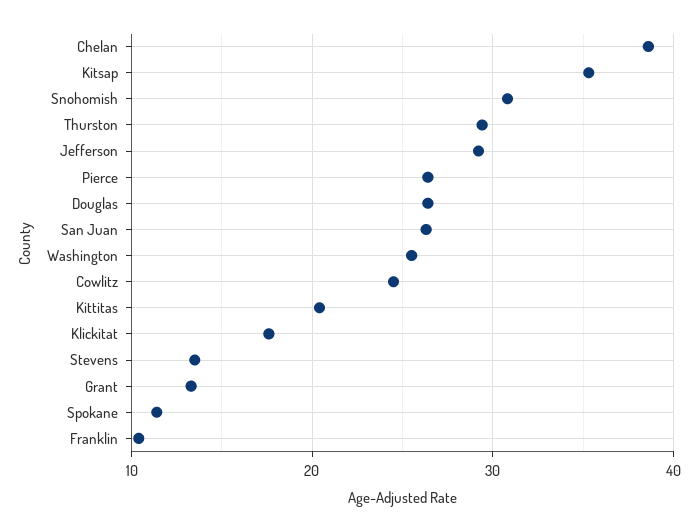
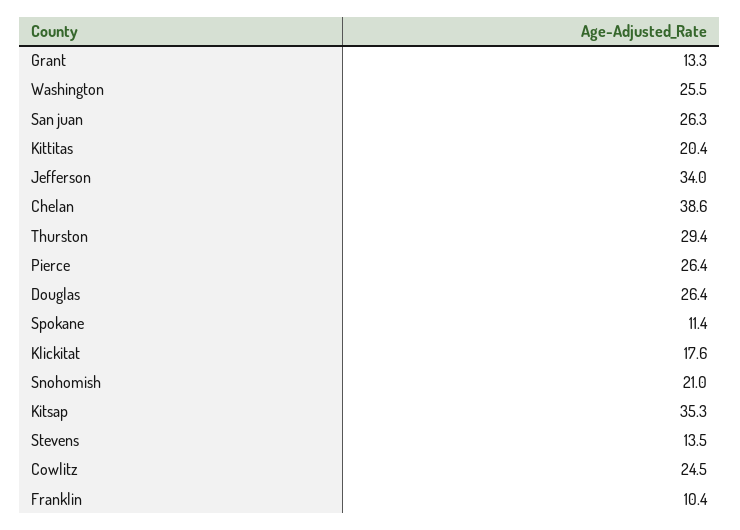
Snohomish: 31 -> 21
Jefferson: 29 -> 34

